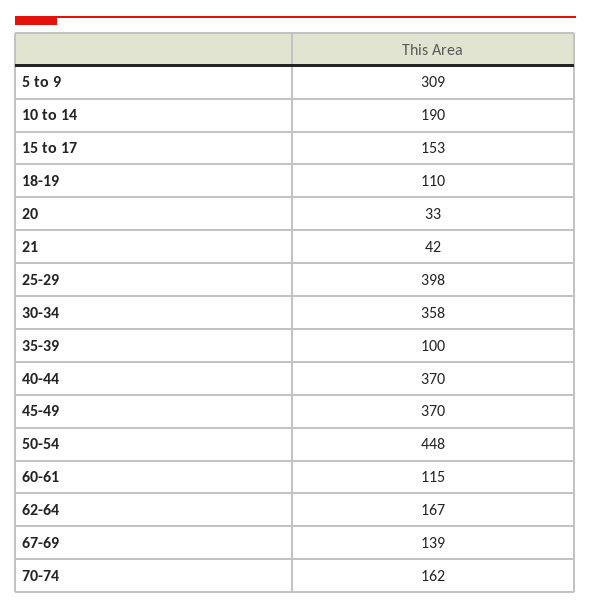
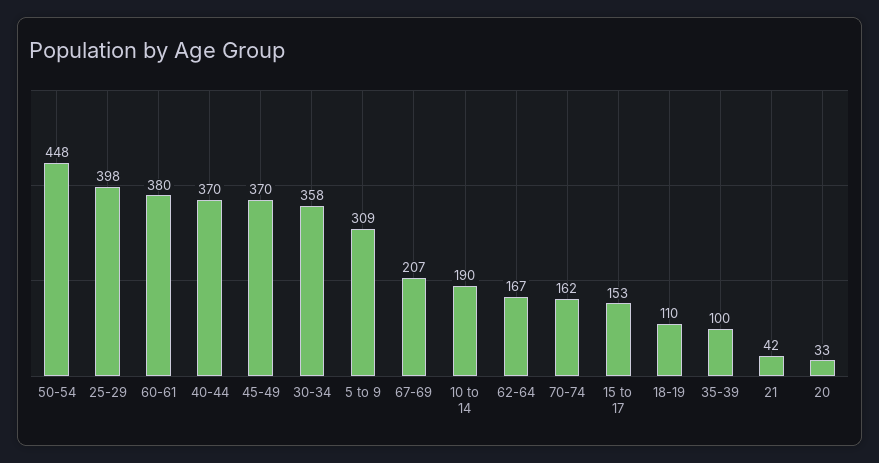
60-61: 115 -> 380
67-69: 139 -> 207

